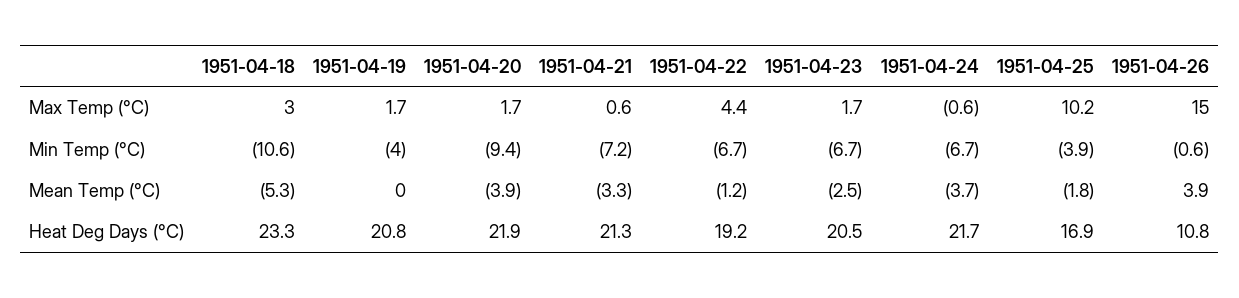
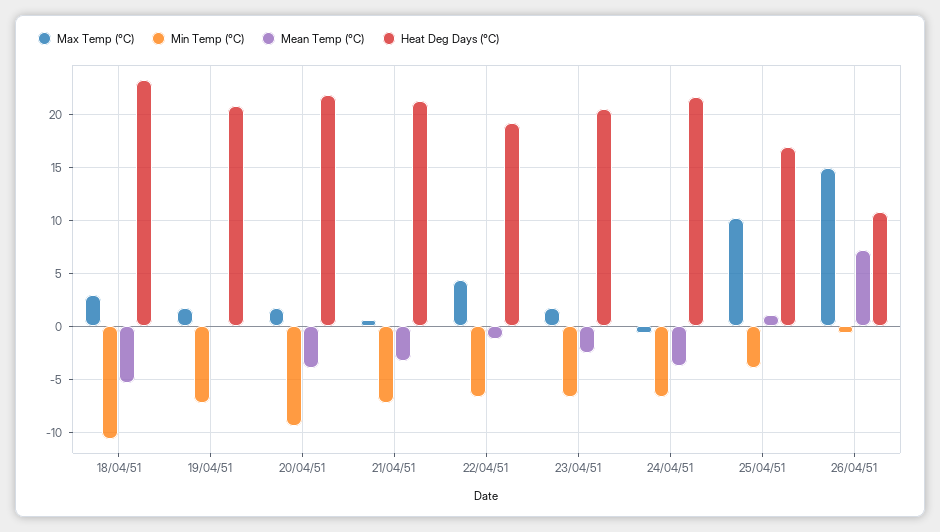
Min Temp (°C), 1951-04-19: -4 -> -7
Mean Temp (°C), 1951-04-25: -1.8 -> 1
Mean Temp (°C), 1951-04-26: 3.9 -> 7

